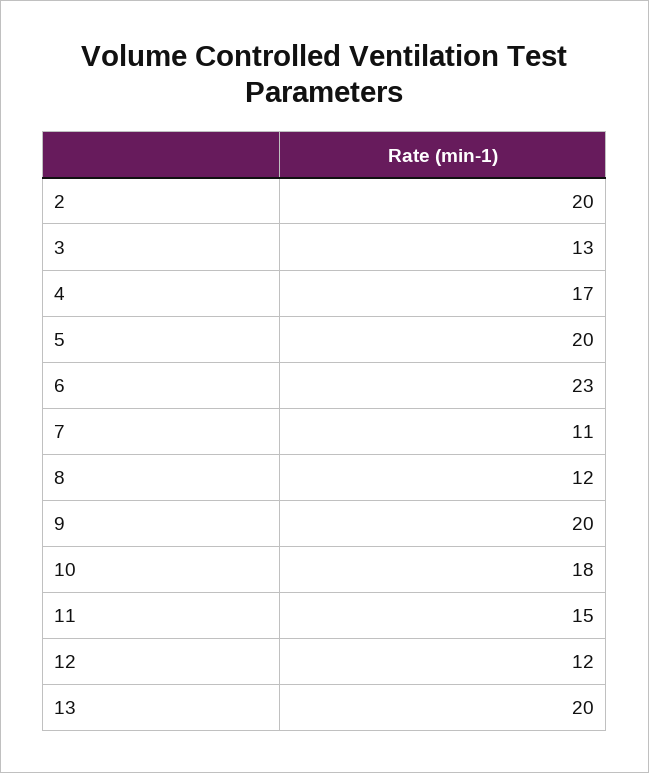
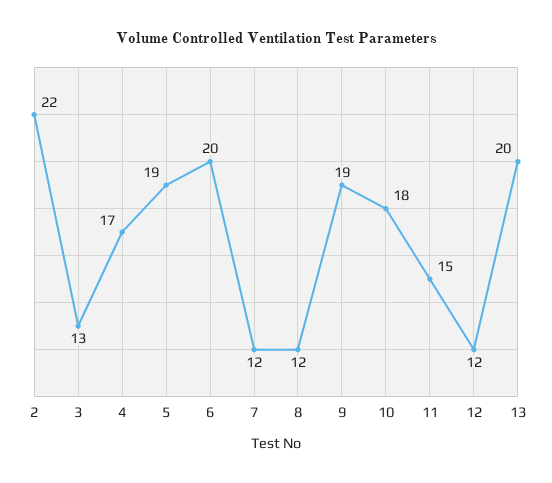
2: 20 -> 22
5: 20 -> 19
6: 23 -> 20
7: 11 -> 12
9: 20 -> 19

